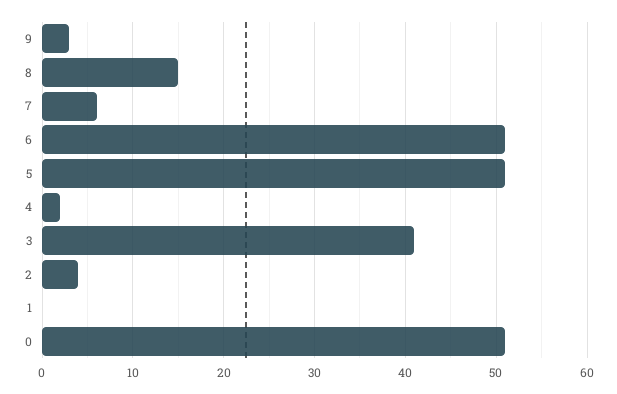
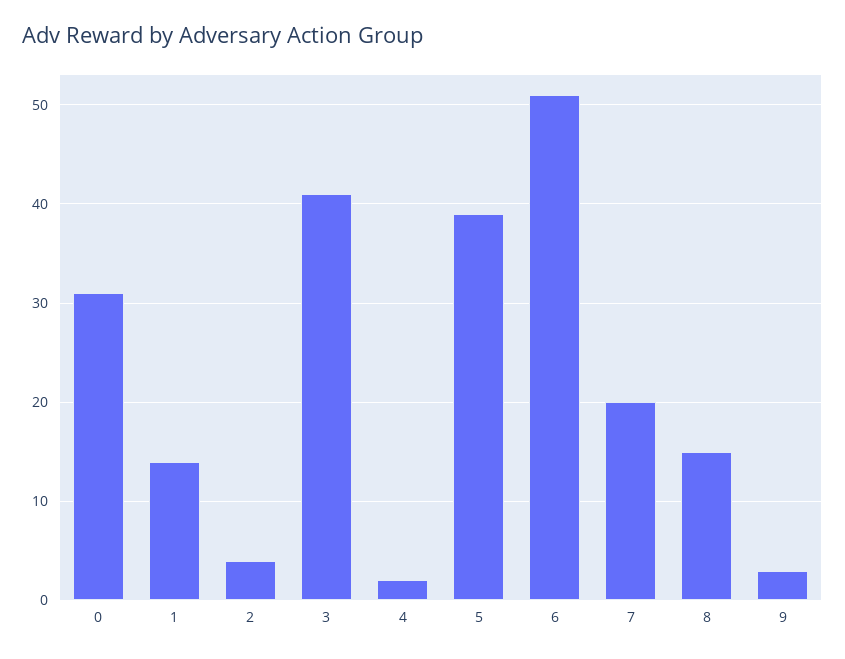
7: 6 -> 20
5: 51 -> 39
1: 0 -> 14
0: 51 -> 31

